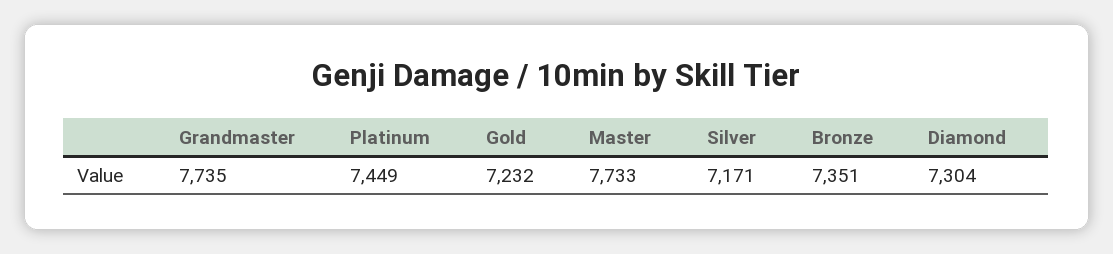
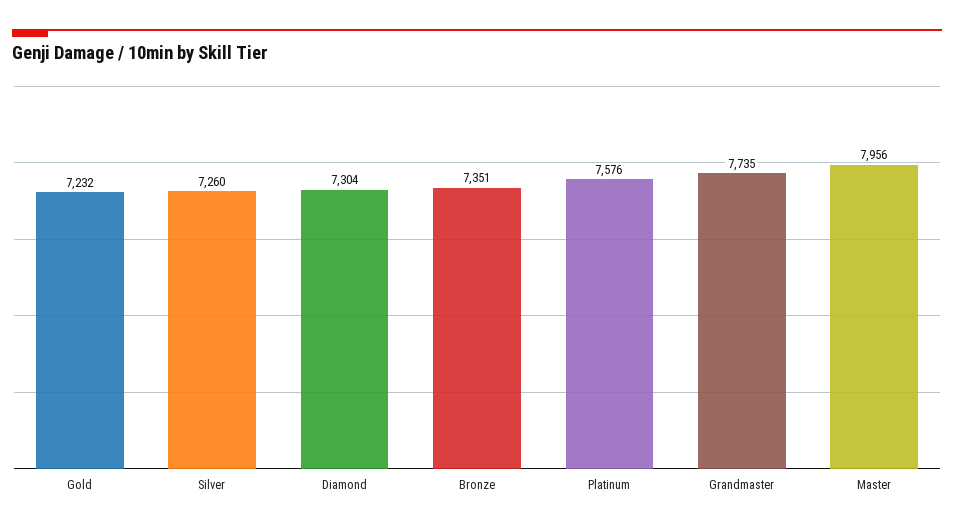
Platinum: 7449 -> 7576
Master: 7733 -> 7956
Silver: 7171 -> 7260

